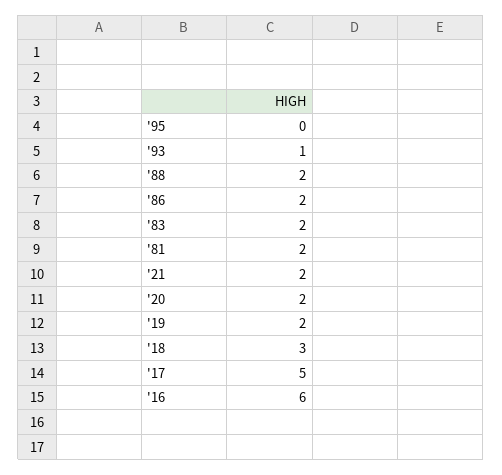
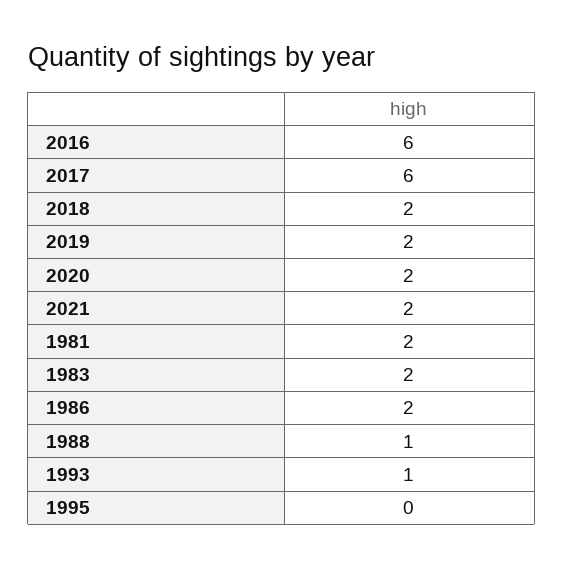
'88: 2 -> 1
'18: 3 -> 2
'17: 5 -> 6

